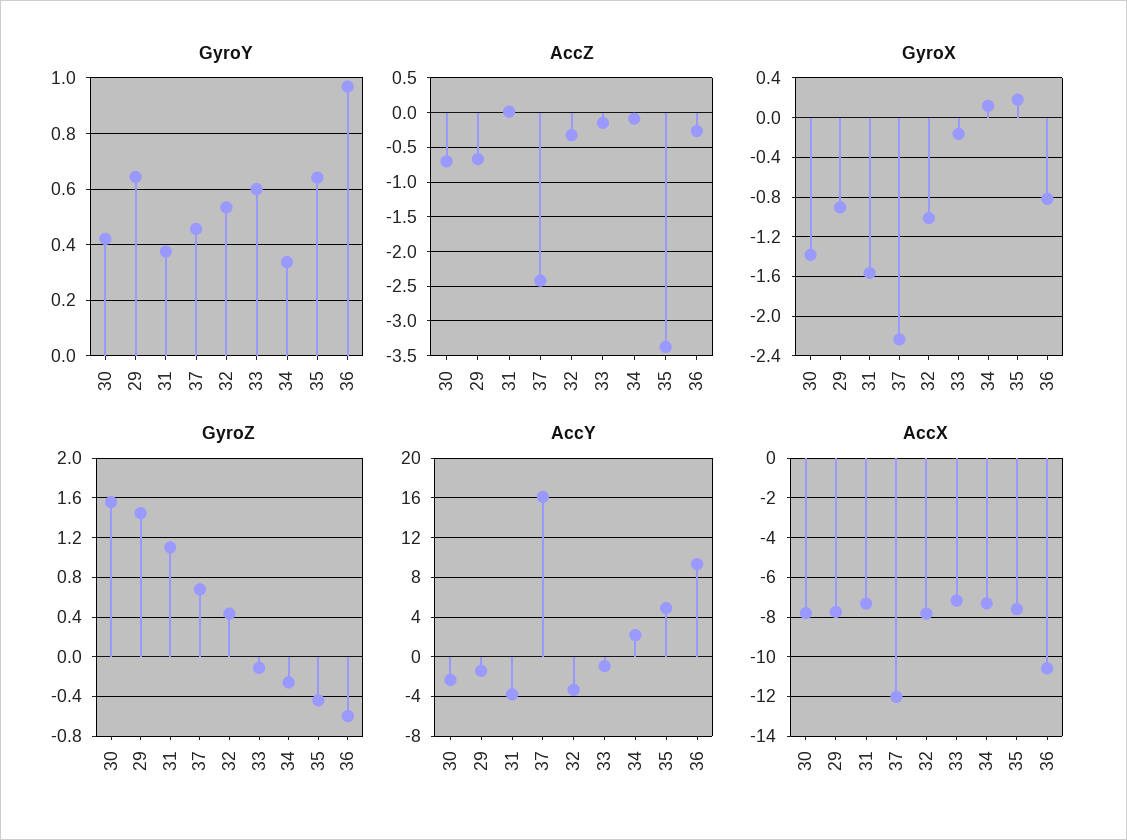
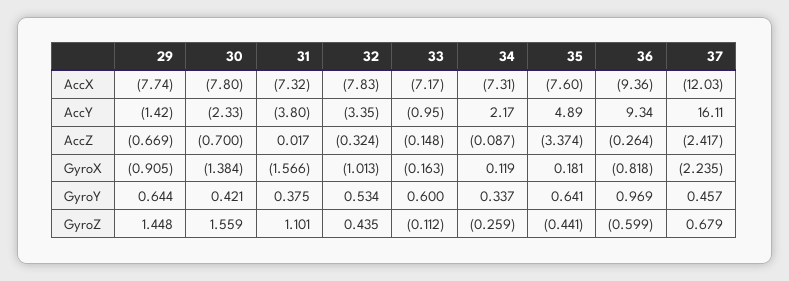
AccX, 36: -10.5 -> -9.36

